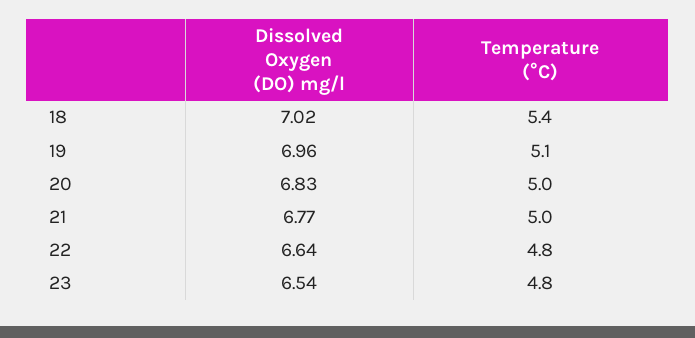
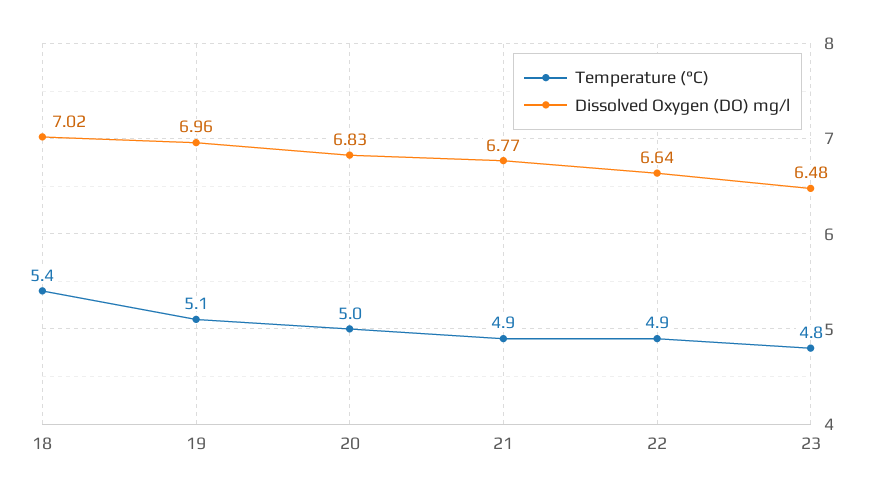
Temperature (°C), 21: 5 -> 4.9
Temperature (°C), 22: 4.8 -> 4.9
Dissolved Oxygen (DO) mg/l, 23: 6.54 -> 6.48

